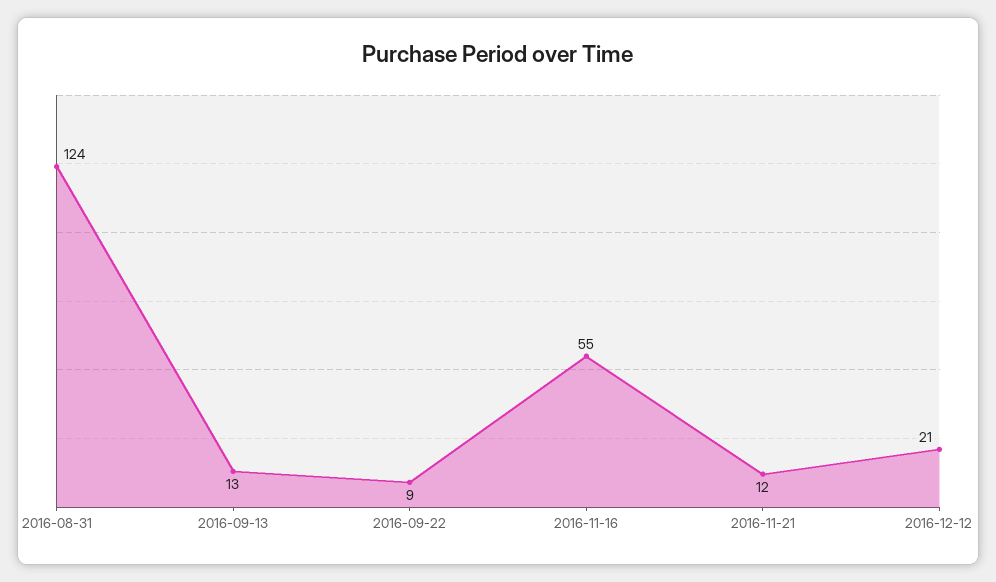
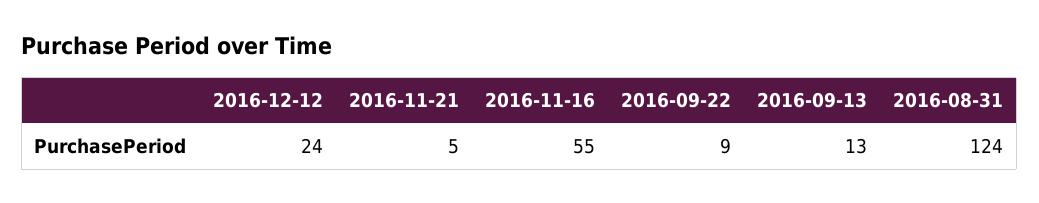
2016-11-21: 12 -> 5
2016-12-12: 21 -> 24

